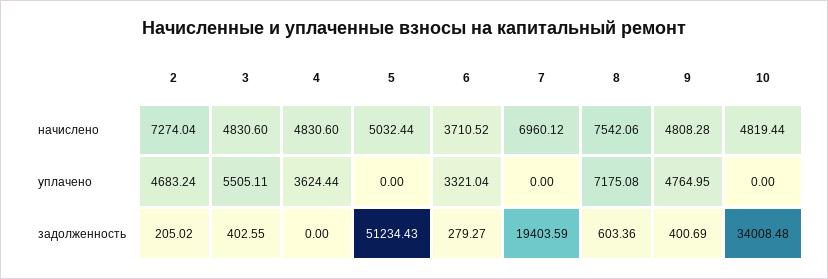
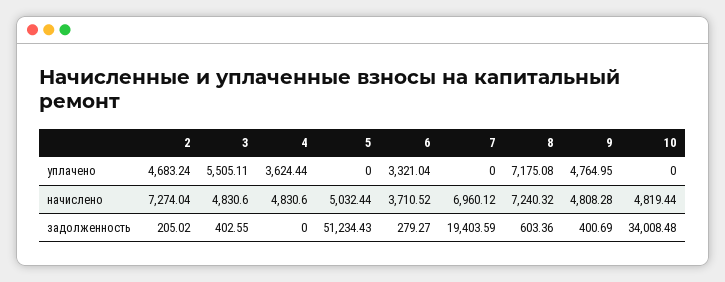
8, начислено: 7542.06 -> 7240.32

